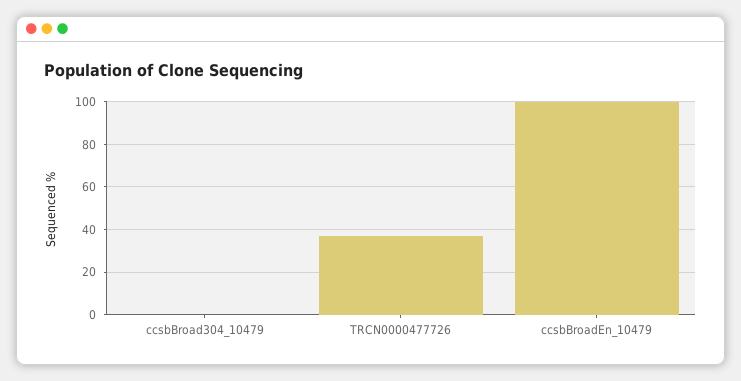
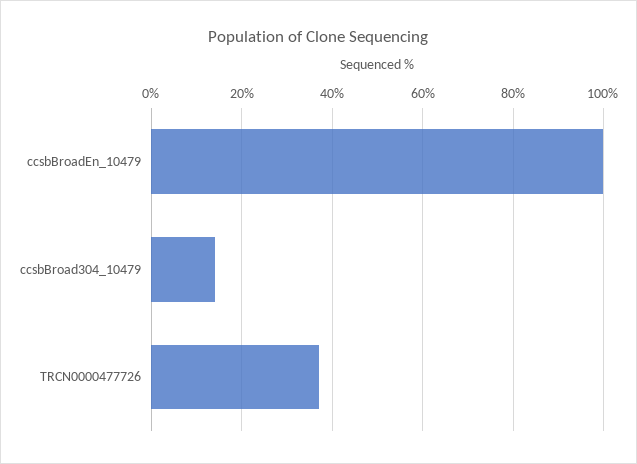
ccsbBroad304_10479: 0 -> 15

